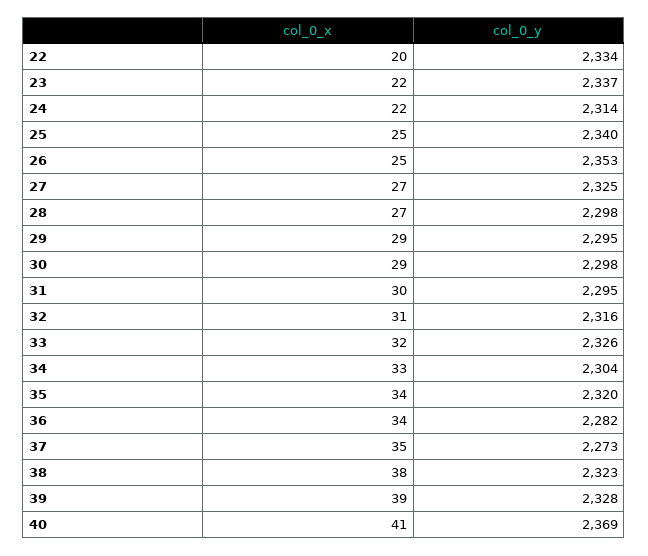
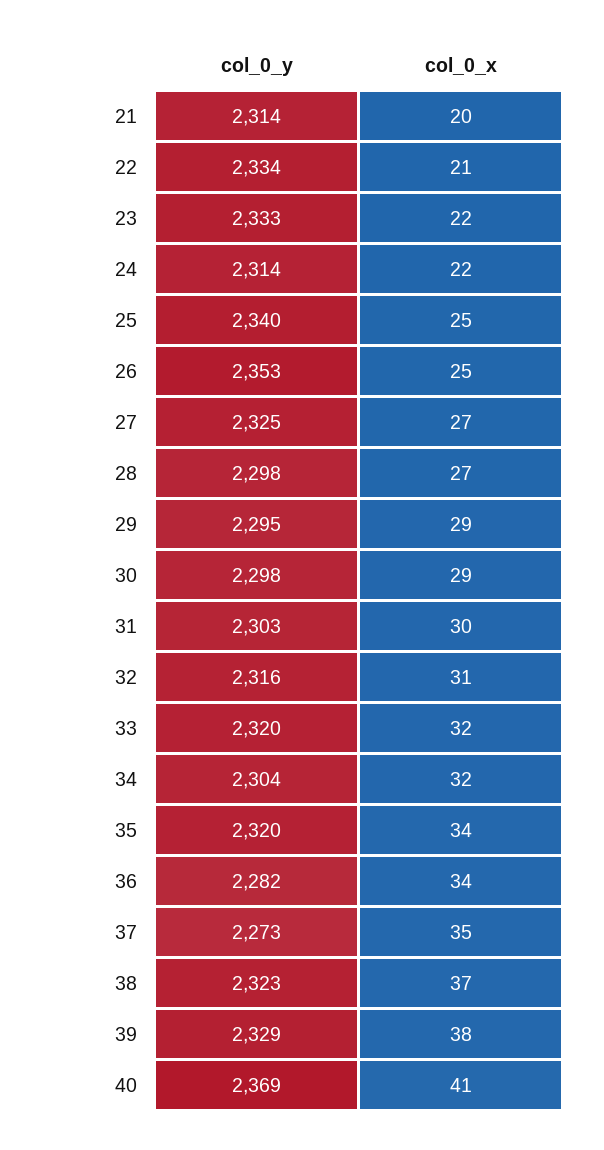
col_0_x, 22: 20 -> 21
col_0_y, 23: 2337 -> 2333
col_0_y, 31: 2295 -> 2303
col_0_y, 33: 2326 -> 2320
col_0_x, 34: 33 -> 32
col_0_x, 38: 38 -> 37
col_0_x, 39: 39 -> 38
col_0_y, 39: 2328 -> 2329
col_0_y, 21: none -> 2314
col_0_x, 21: none -> 20

